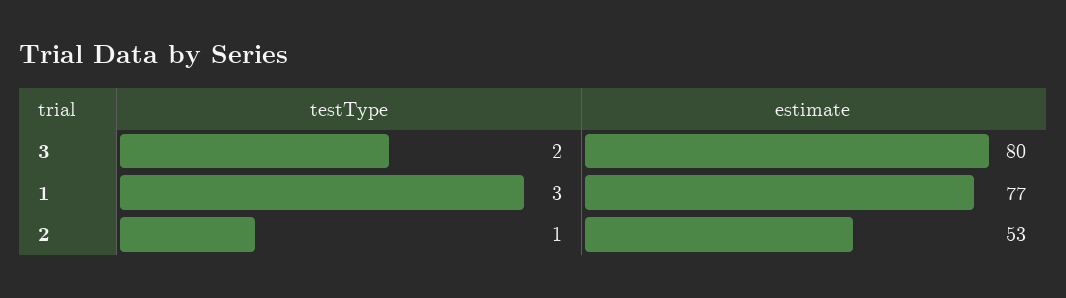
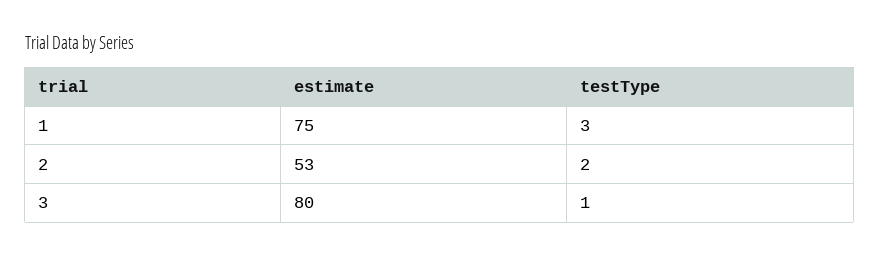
testType, 3: 2 -> 1
estimate, 1: 77 -> 75
testType, 2: 1 -> 2

